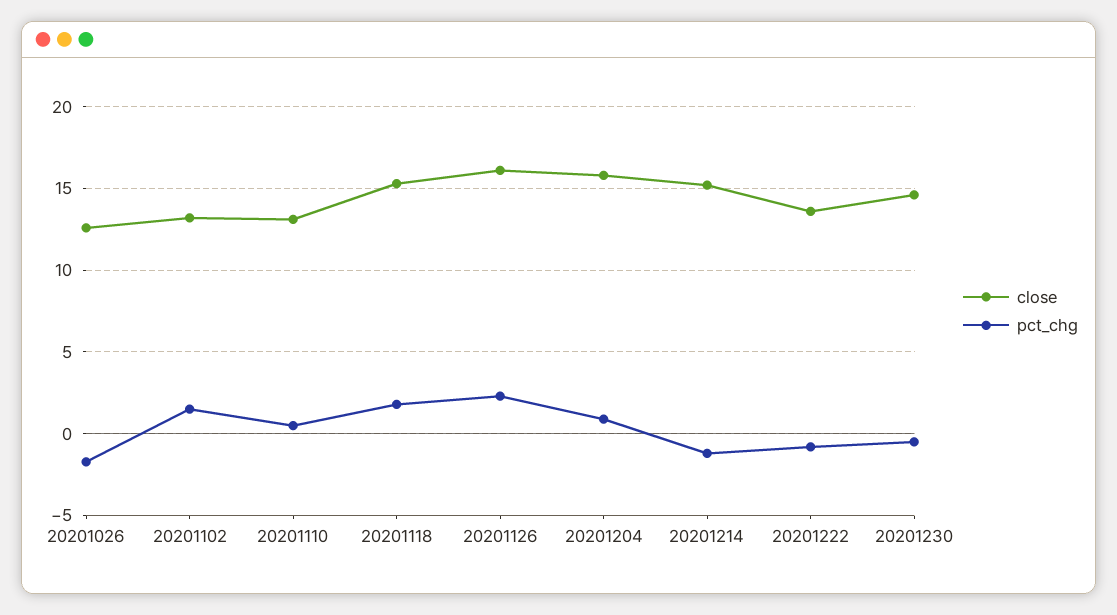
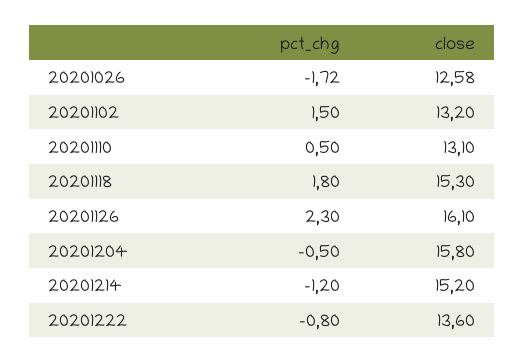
pct_chg, 20201204: 1 -> -0.5
close, 20201230: 14.5 -> none
pct_chg, 20201230: -0.5 -> none

